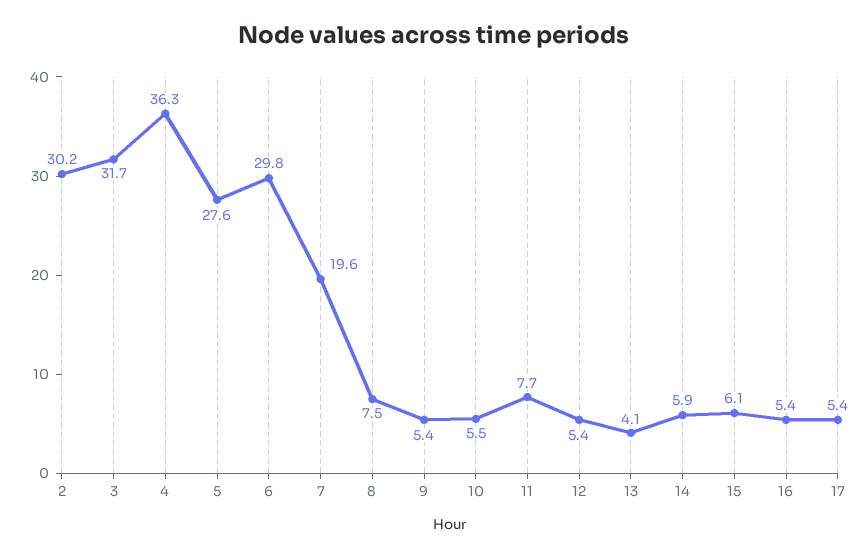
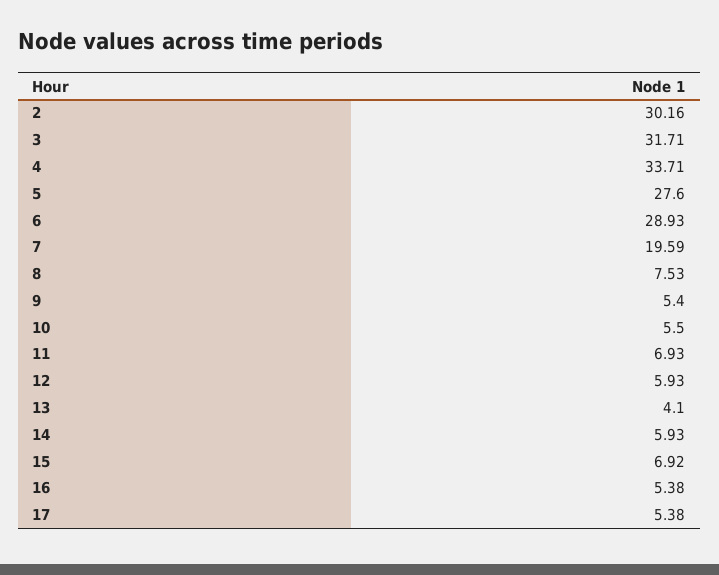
4: 36.3 -> 33.71
6: 29.8 -> 28.93
11: 7.7 -> 6.93
12: 5.4 -> 5.93
15: 6.1 -> 6.92

